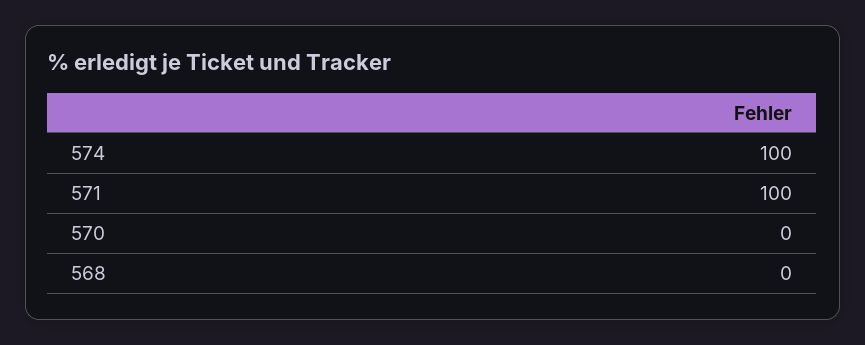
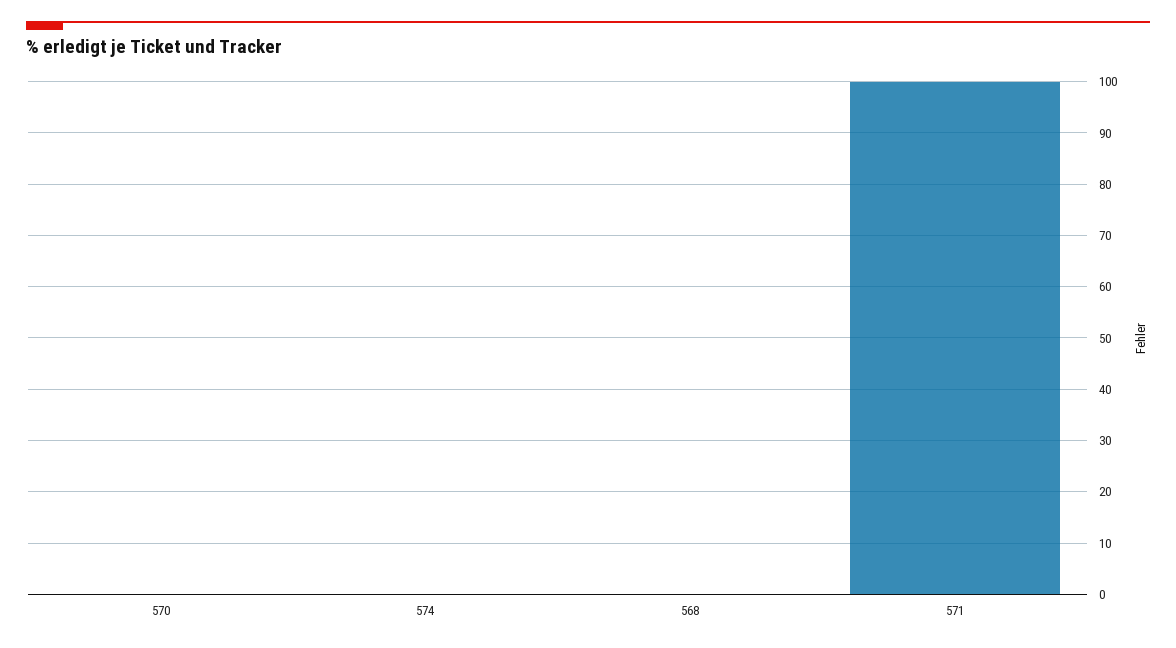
574: 100 -> 0

